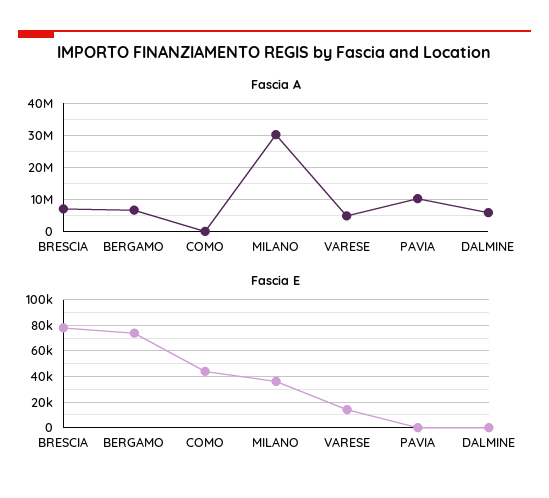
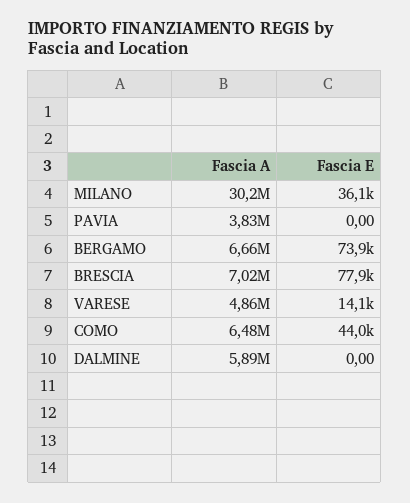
Fascia A, COMO: 0 -> 6480000
Fascia A, PAVIA: 10000000 -> 3830000

